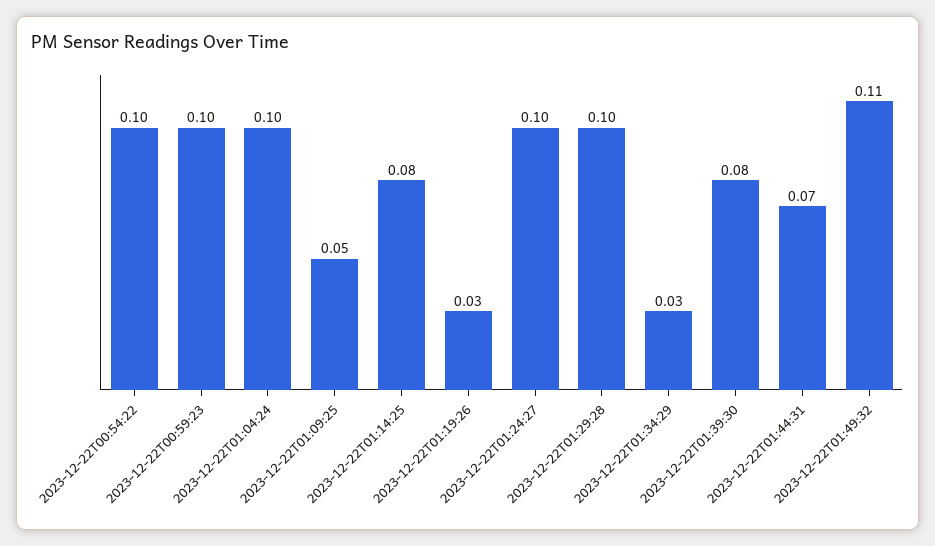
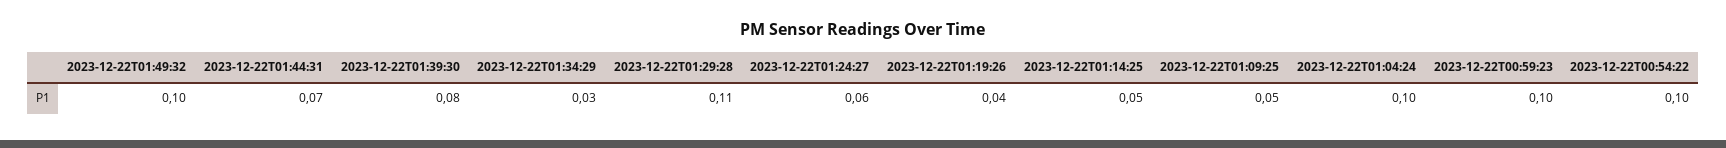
2023-12-22T01:14:25: 0.08 -> 0.05
2023-12-22T01:19:26: 0.03 -> 0.04
2023-12-22T01:24:27: 0.1 -> 0.06
2023-12-22T01:29:28: 0.1 -> 0.11
2023-12-22T01:49:32: 0.11 -> 0.1

